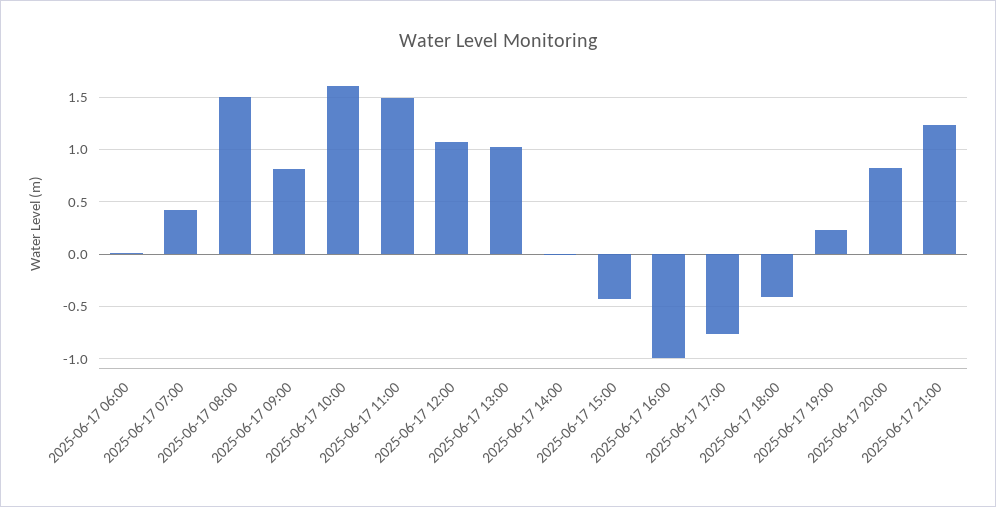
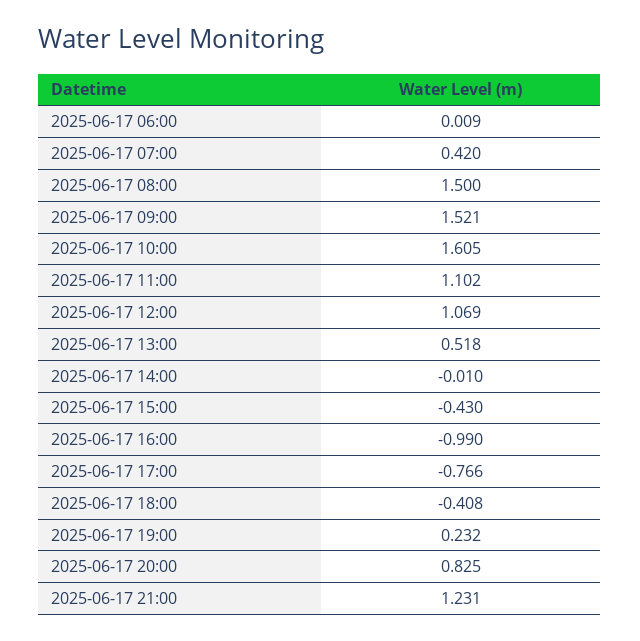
2025-06-17 09:00: 0.8 -> 1.521
2025-06-17 11:00: 1.5 -> 1.102
2025-06-17 13:00: 1 -> 0.518

